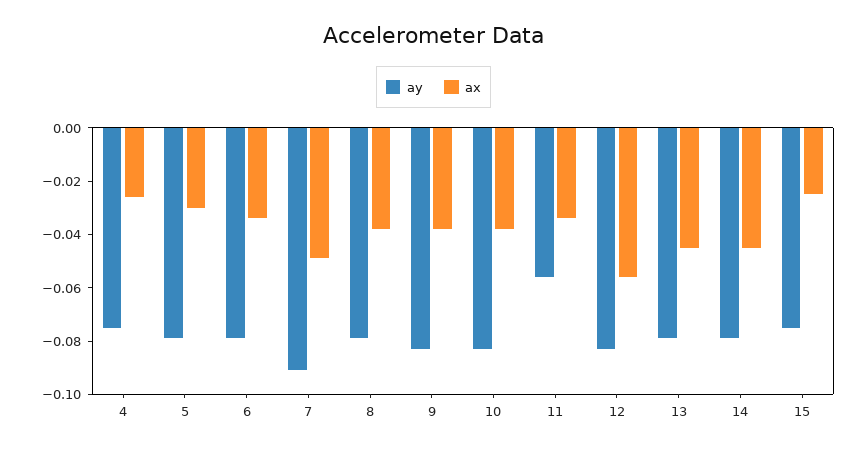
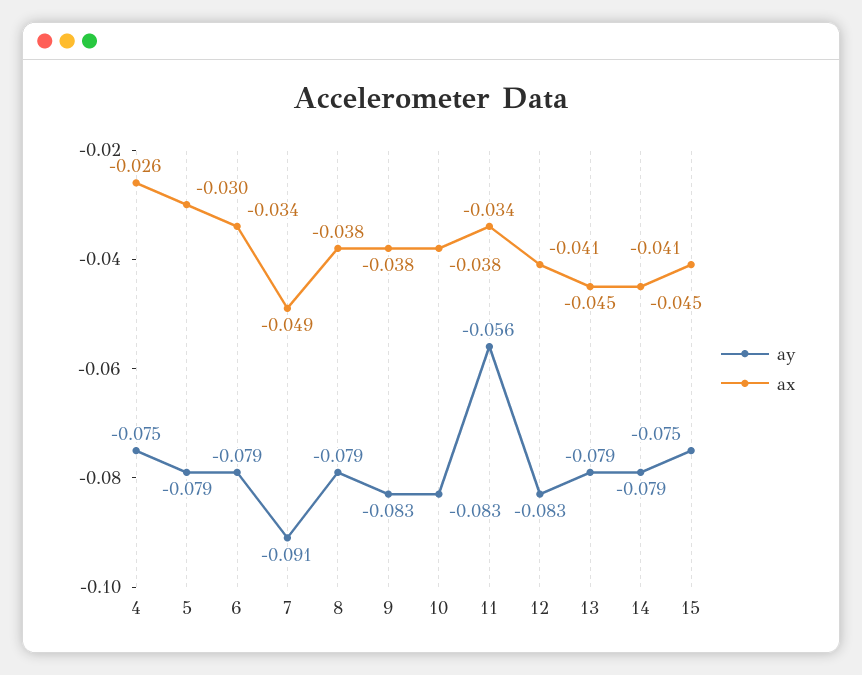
ax, 12: -0.055 -> -0.041
ax, 15: -0.025 -> -0.041

